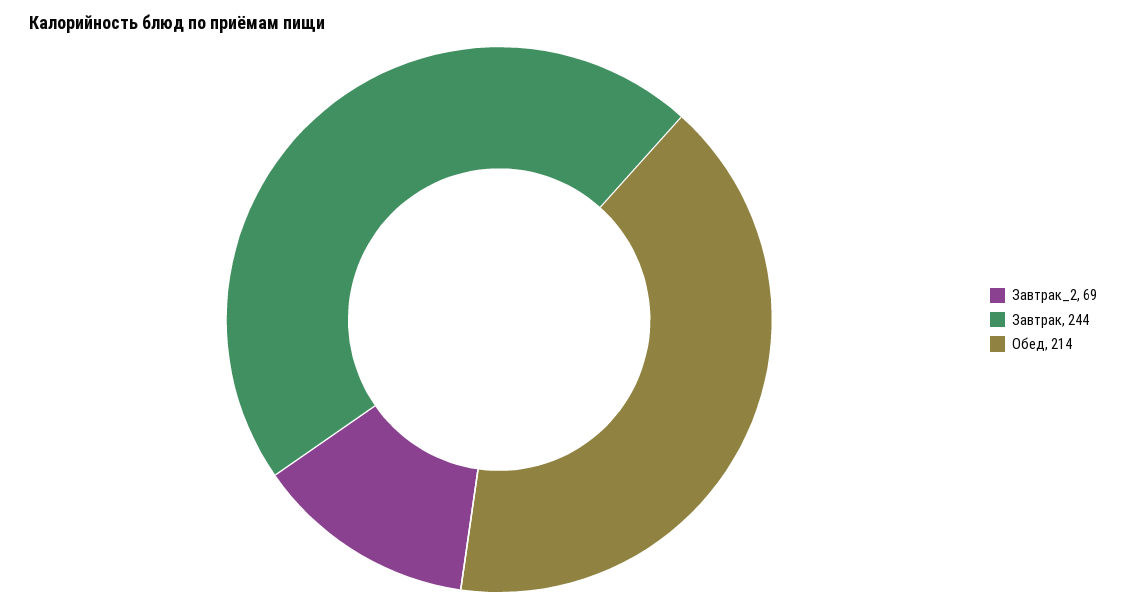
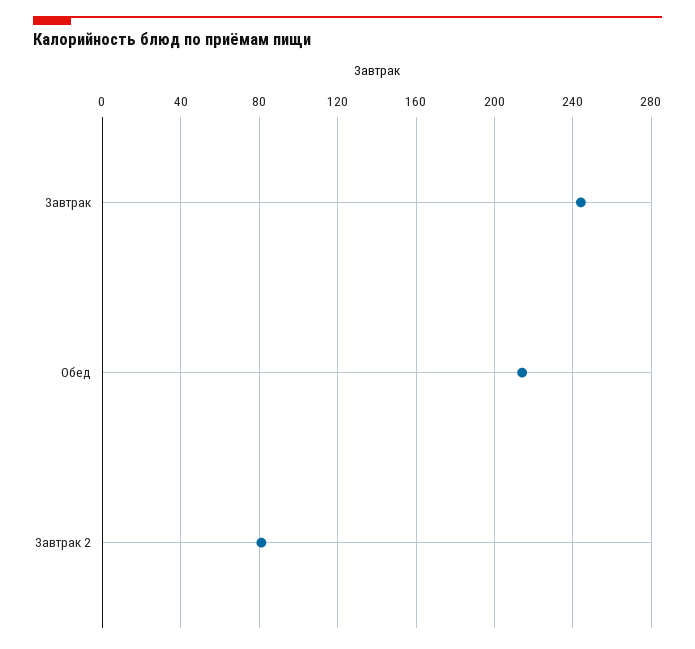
Завтрак_2: 69 -> 80

